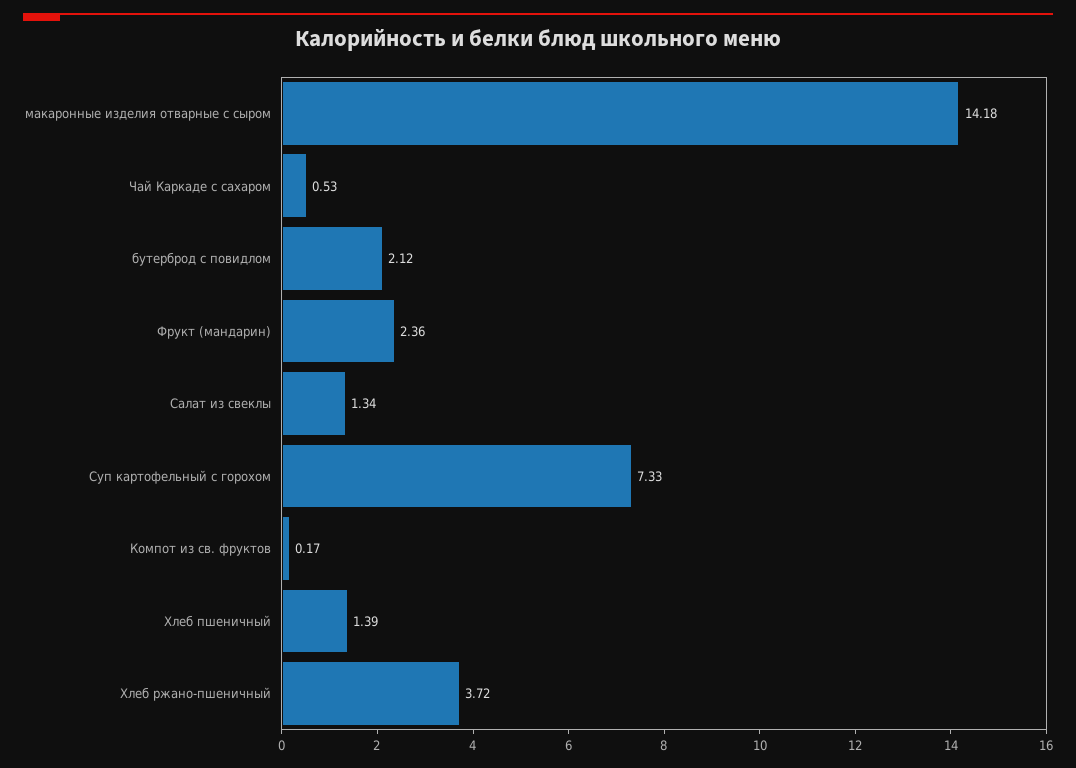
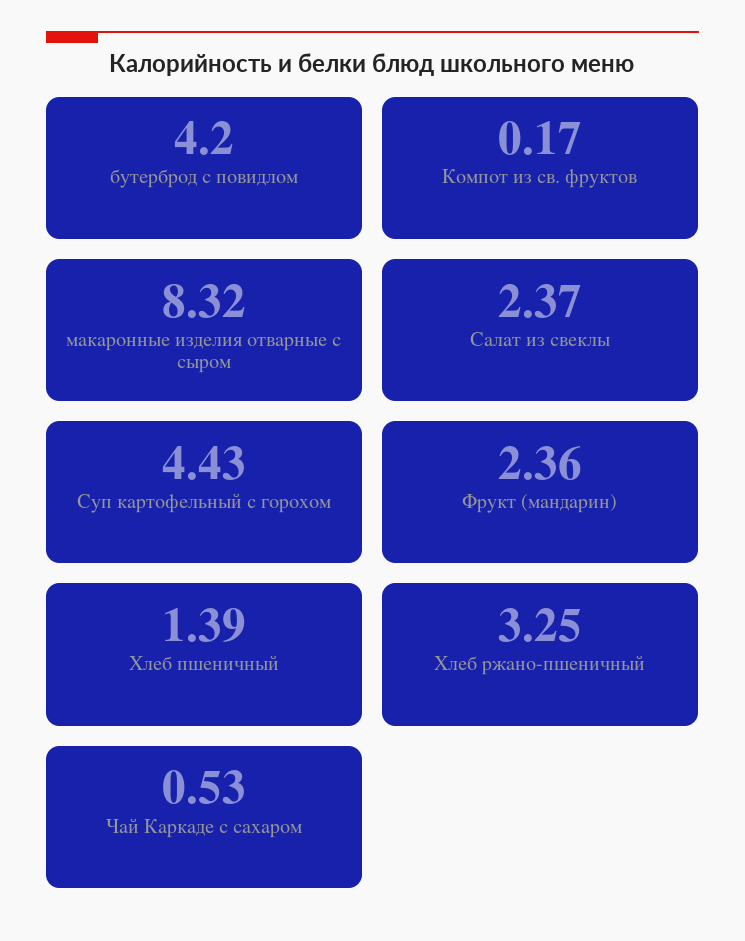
макаронные изделия отварные с сыром: 14.18 -> 8.32
бутерброд с повидлом: 2.12 -> 4.2
Салат из свеклы: 1.34 -> 2.37
Суп картофельный с горохом: 7.33 -> 4.43
Хлеб ржано-пшеничный: 3.72 -> 3.25

